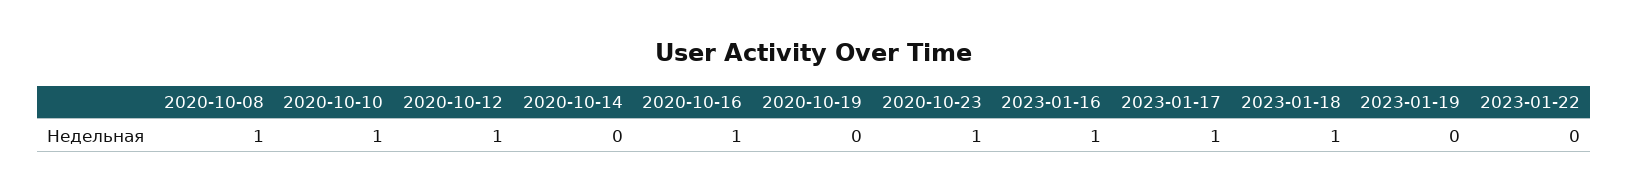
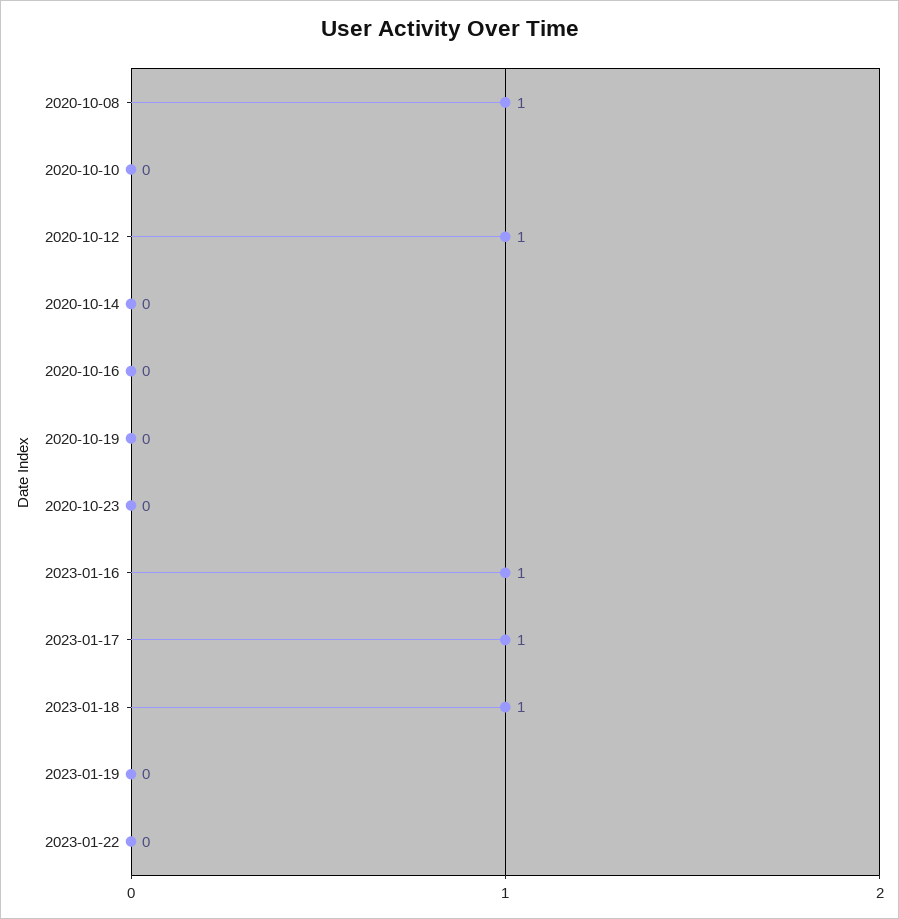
2020-10-10: 1 -> 0
2020-10-16: 1 -> 0
2020-10-23: 1 -> 0

